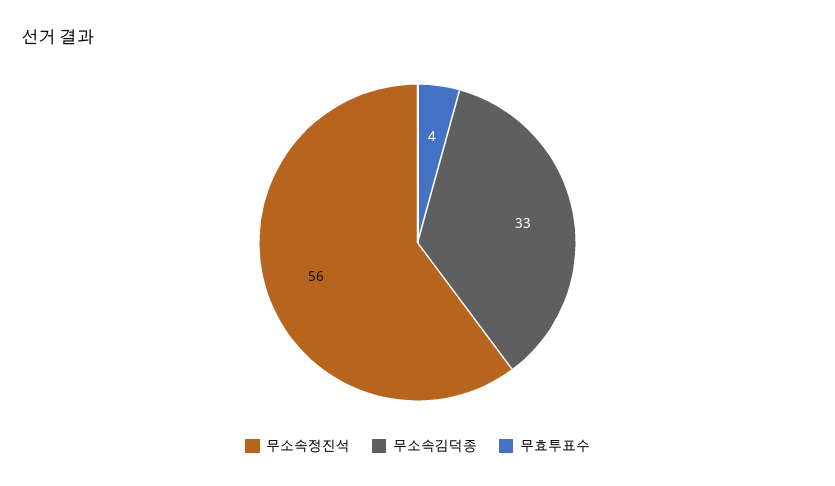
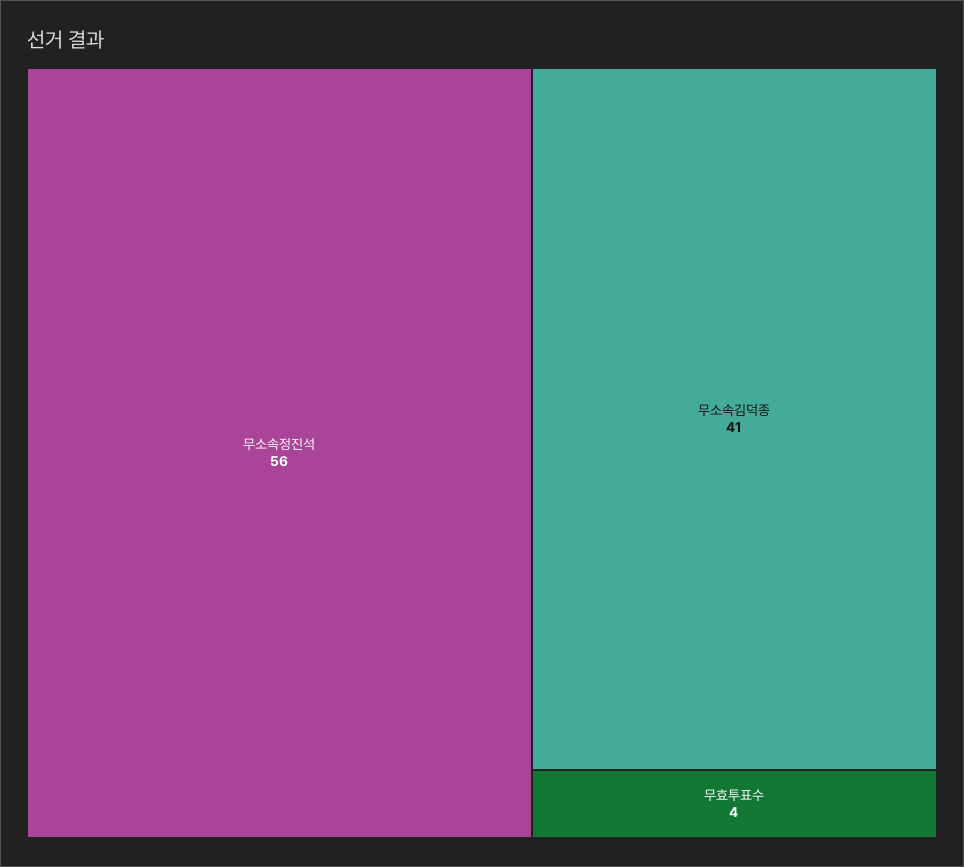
무소속김덕종: 33 -> 41

